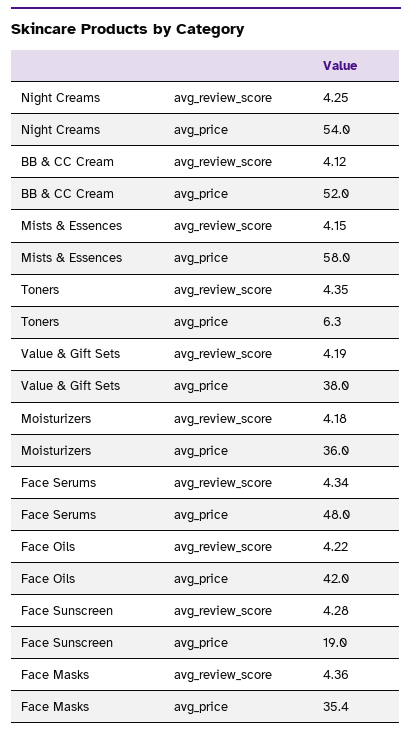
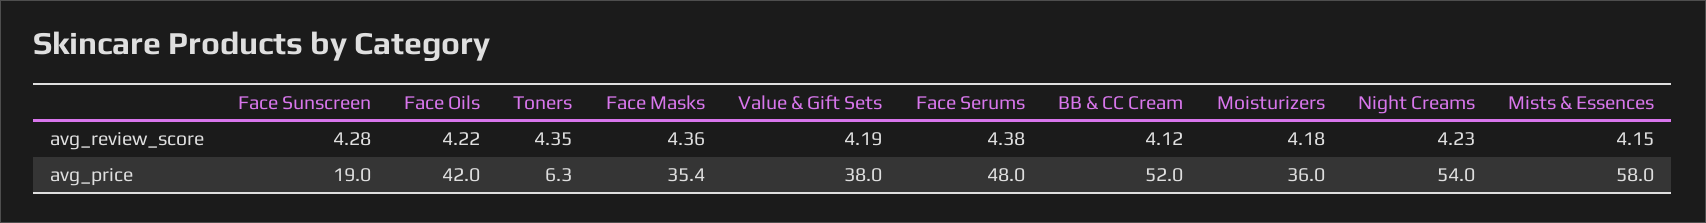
Night Creams, avg_review_score: 4.25 -> 4.23
Face Serums, avg_review_score: 4.34 -> 4.38

